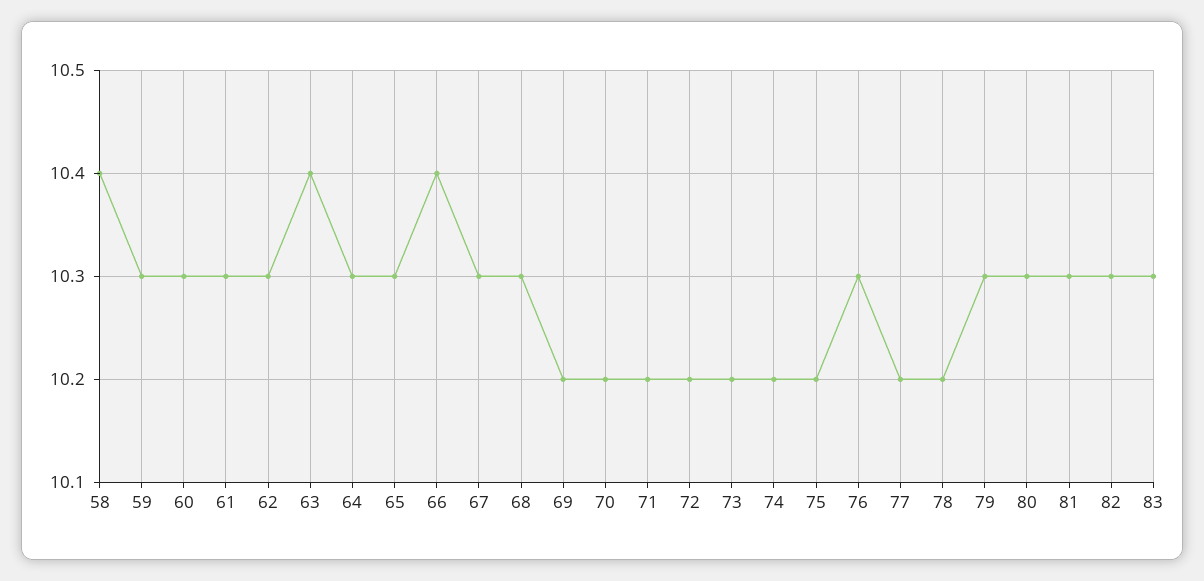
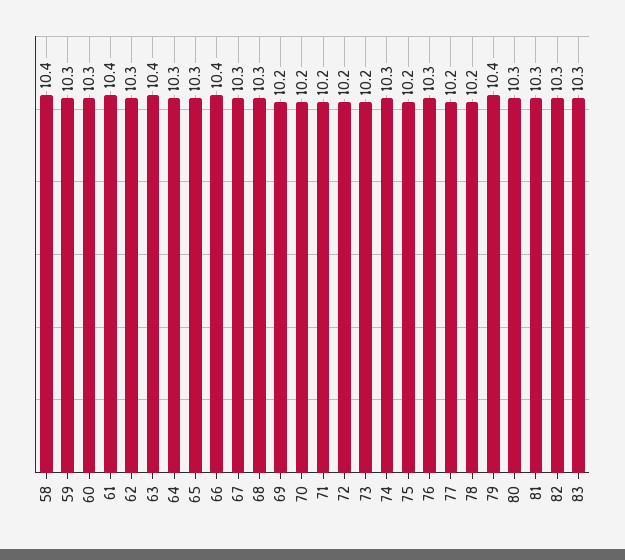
61: 10.3 -> 10.4
74: 10.2 -> 10.3
79: 10.3 -> 10.4

